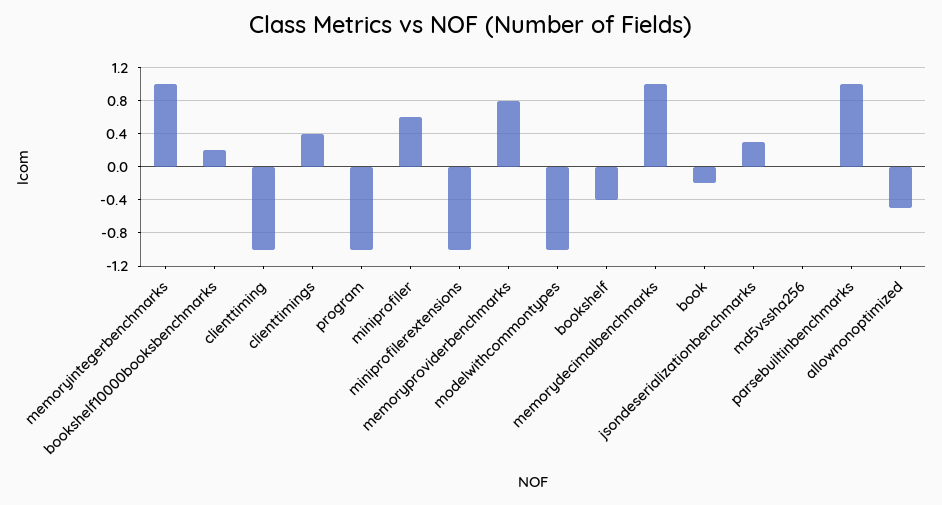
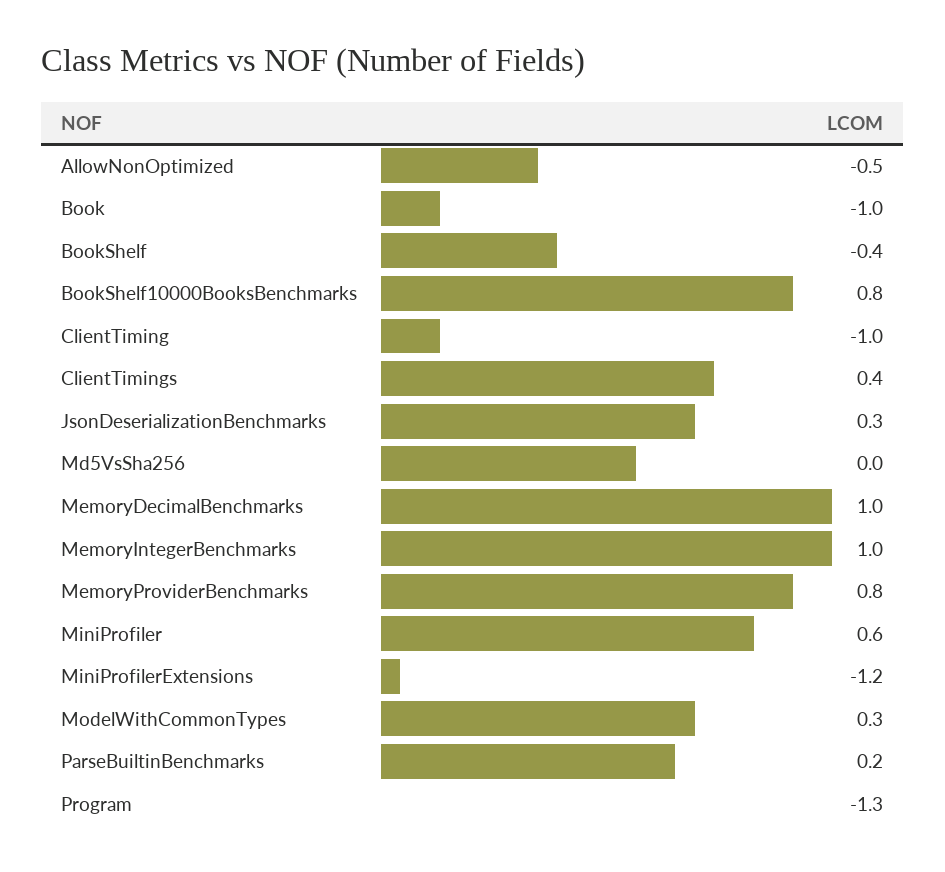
bookshelf10000booksbenchmarks: 0.2 -> 0.8
program: -1 -> -1.3
miniprofilerextensions: -1 -> -1.2
modelwithcommontypes: -1 -> 0.3
book: -0.2 -> -1
parsebuiltinbenchmarks: 1 -> 0.2

